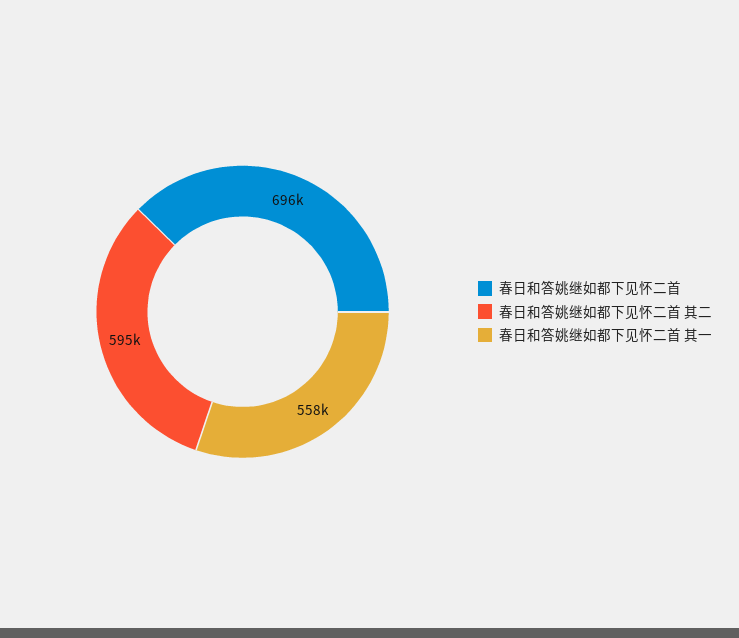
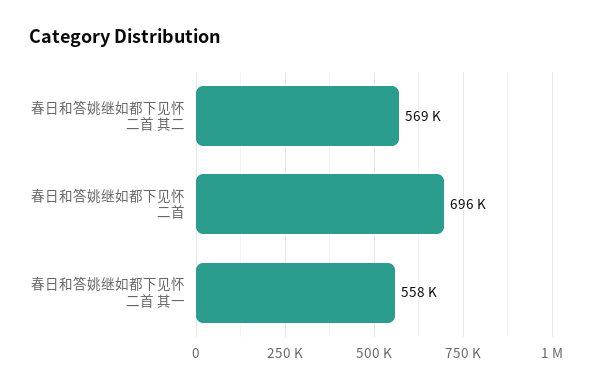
春日和答姚继如都下见怀二首 其二: 595000 -> 569000

